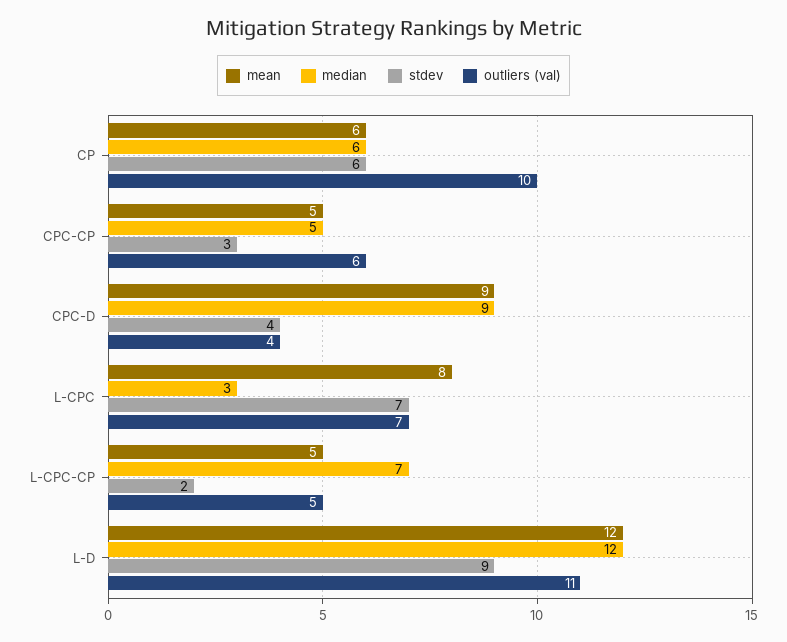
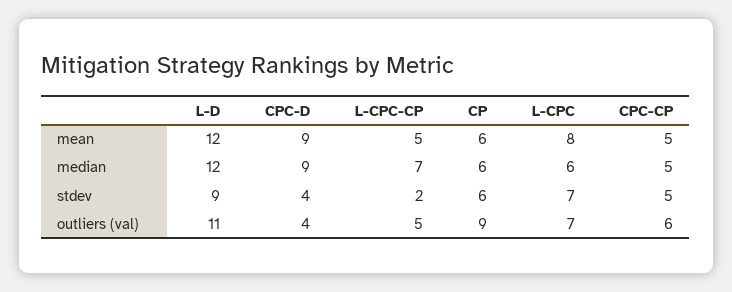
outliers (val), CP: 10 -> 9
stdev, CPC-CP: 3 -> 5
median, L-CPC: 3 -> 6

